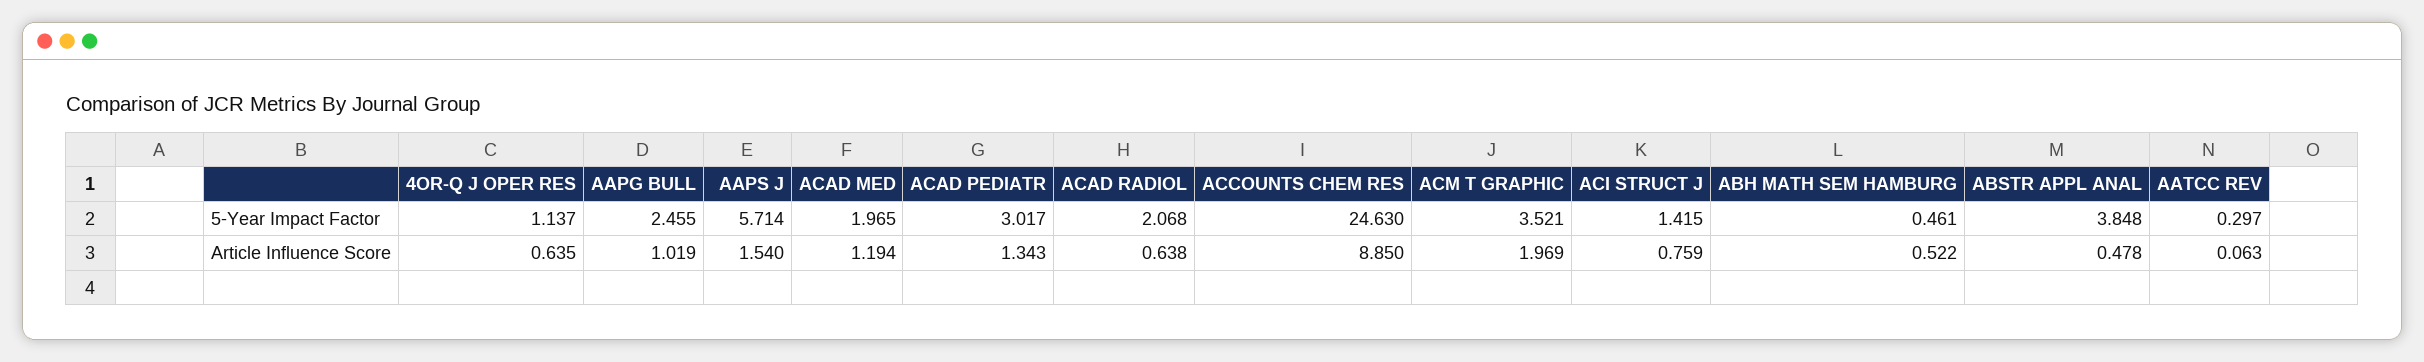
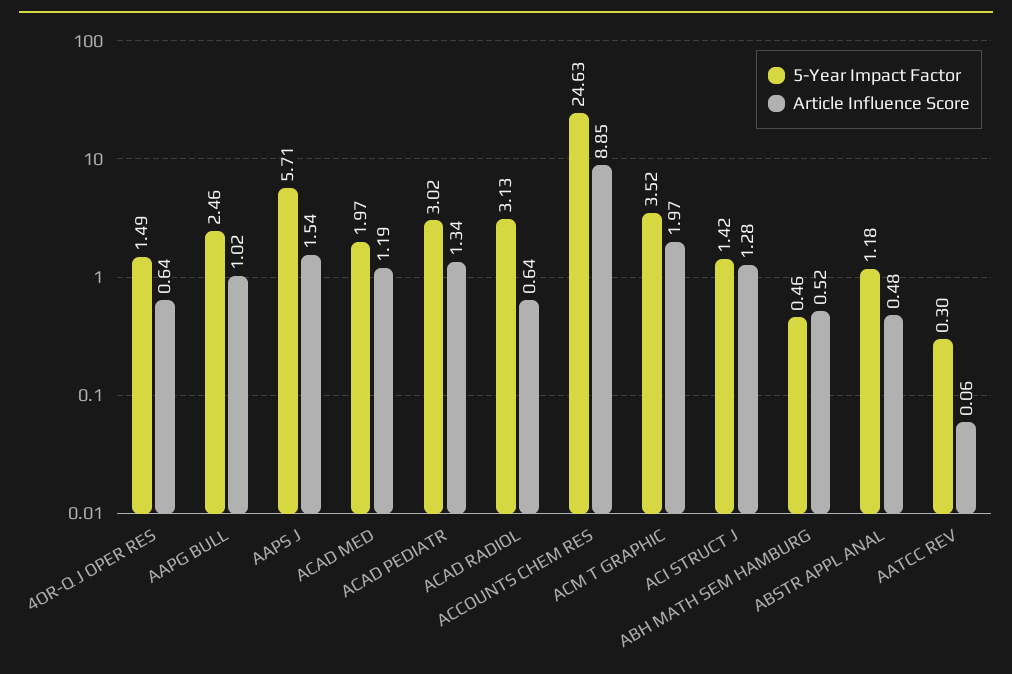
5-Year Impact Factor, 4OR-Q J OPER RES: 1.137 -> 1.49
5-Year Impact Factor, ACAD RADIOL: 2.068 -> 3.13
5-Year Impact Factor, ABSTR APPL ANAL: 3.848 -> 1.18
Article Influence Score, ACI STRUCT J: 0.759 -> 1.28

